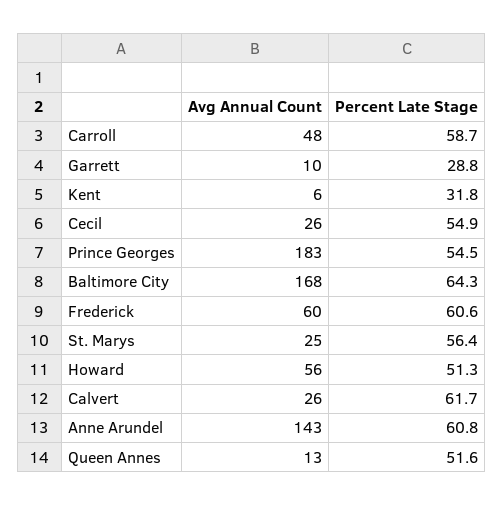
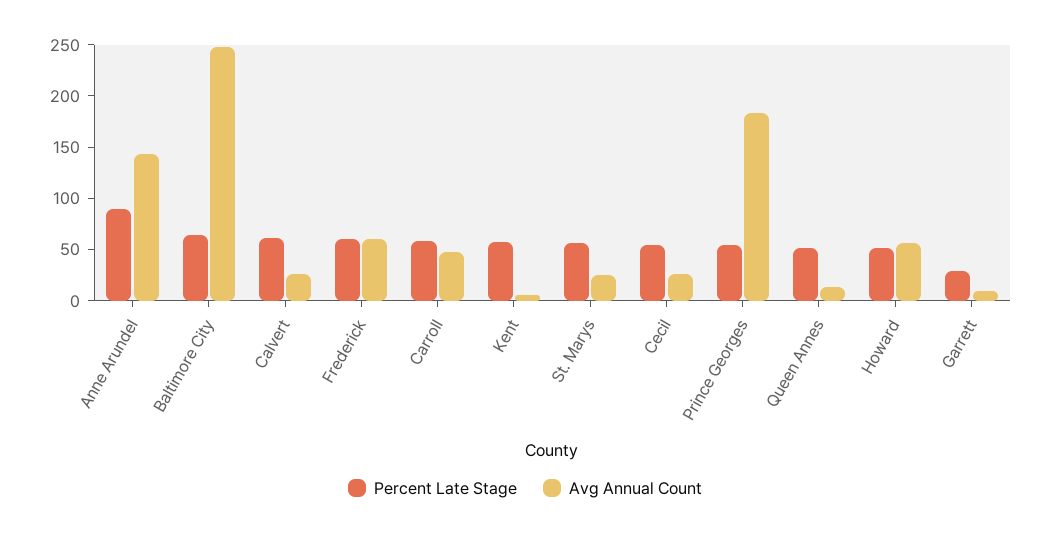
Percent Late Stage, Kent: 31.8 -> 60
Avg Annual Count, Baltimore City: 168 -> 250
Percent Late Stage, Anne Arundel: 60.8 -> 90

